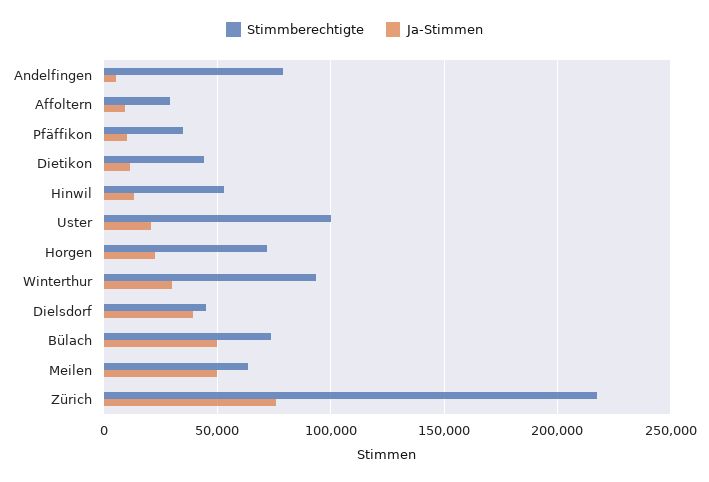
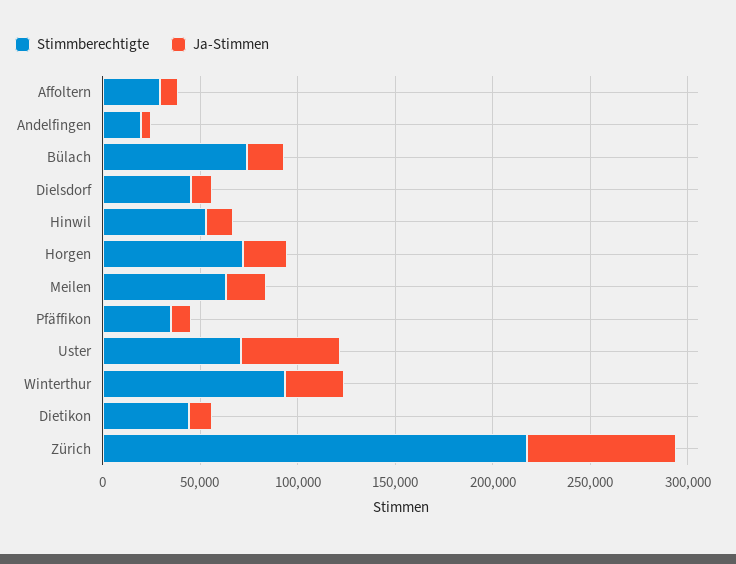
Stimmberechtigte, Andelfingen: 80000 -> 20000
Stimmberechtigte, Uster: 100000 -> 70000
Ja-Stimmen, Uster: 20000 -> 50000
Ja-Stimmen, Dielsdorf: 40000 -> 10000
Ja-Stimmen, Bülach: 50000 -> 20000
Ja-Stimmen, Meilen: 50000 -> 20000

